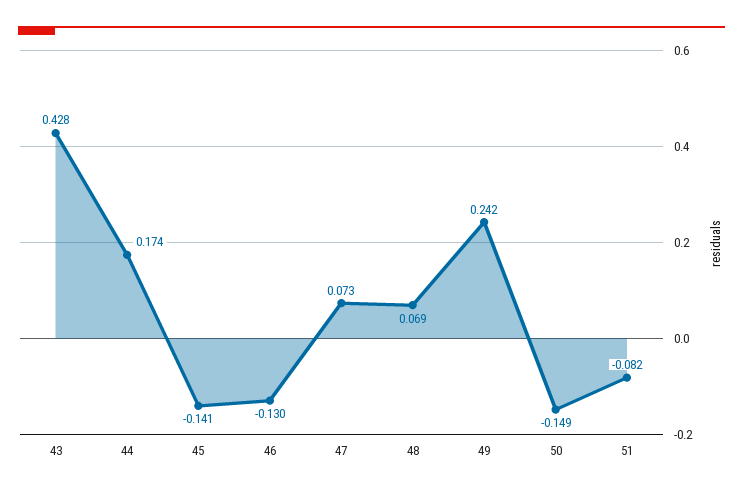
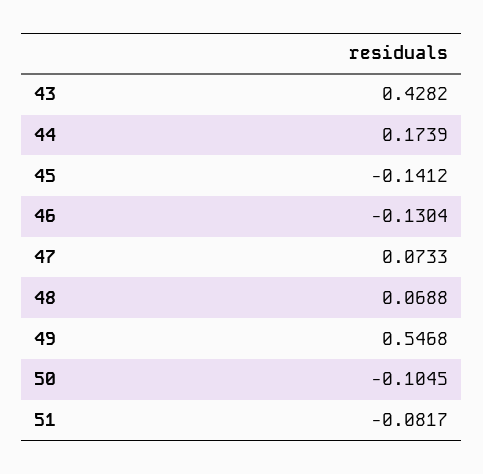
49: 0.242 -> 0.5468
50: -0.149 -> -0.1045

